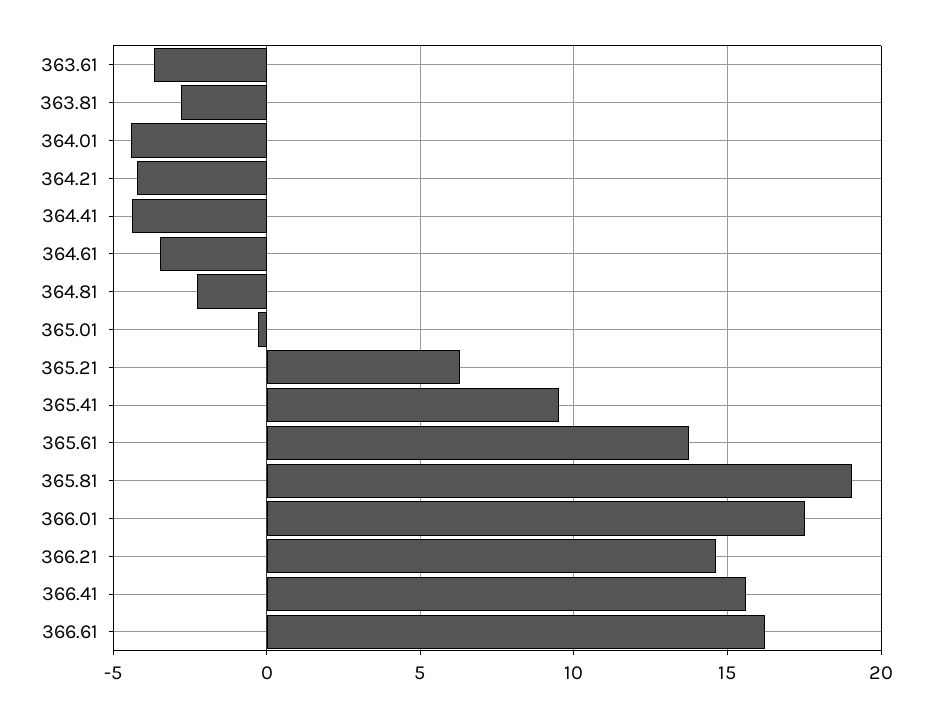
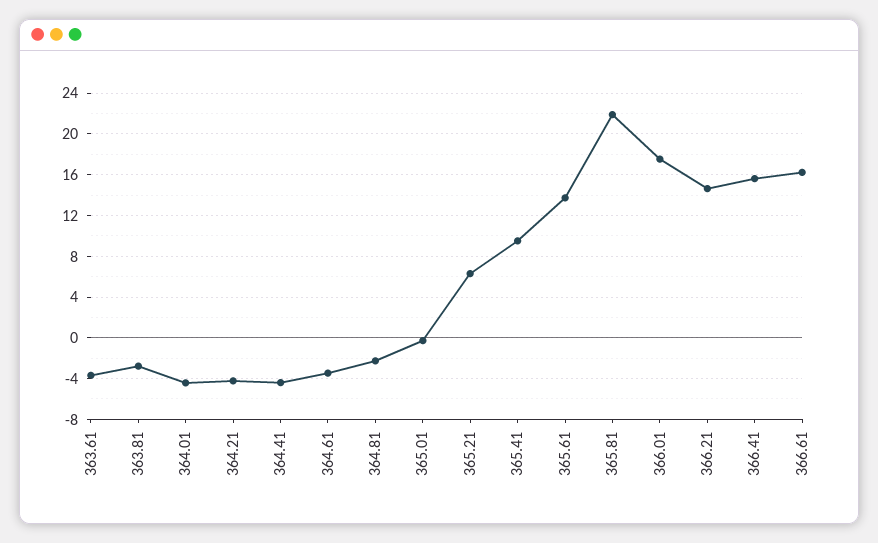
365.81: 19 -> 22

